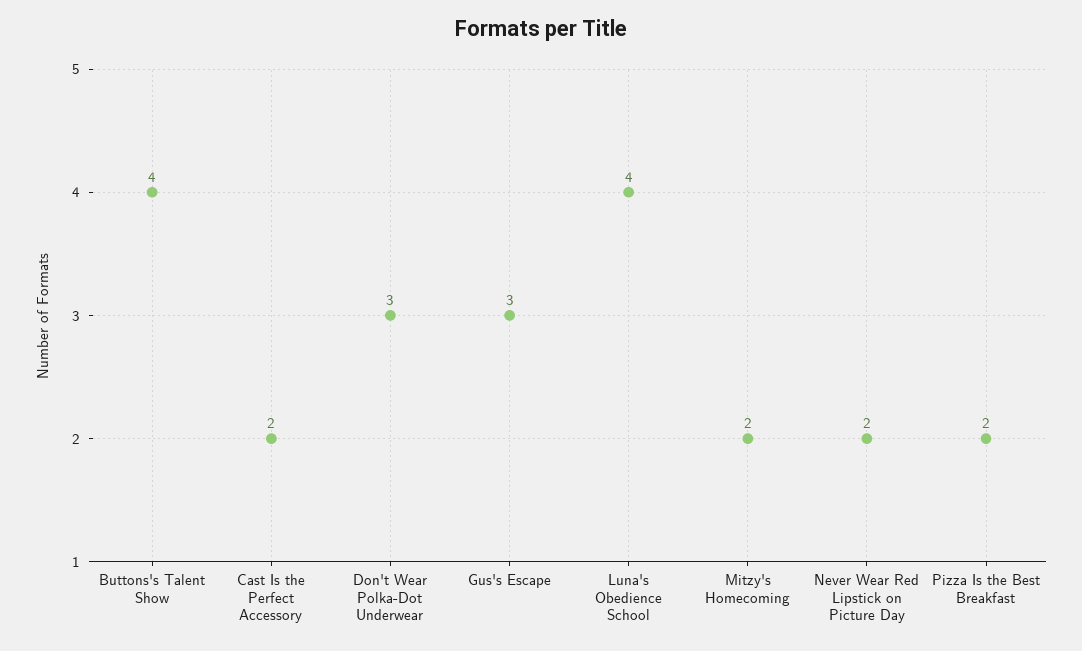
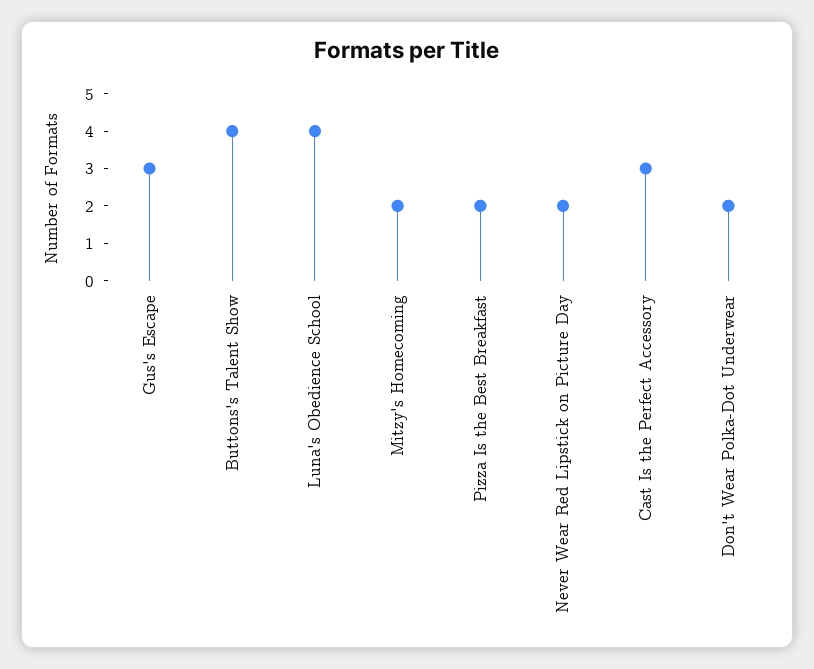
Cast Is the Perfect Accessory: 2 -> 3
Don't Wear Polka-Dot Underwear: 3 -> 2

